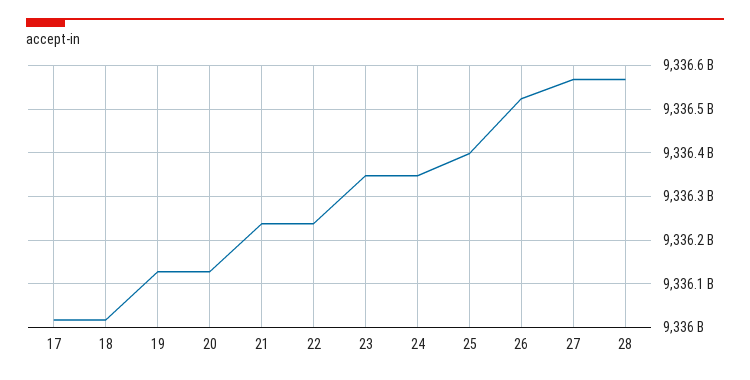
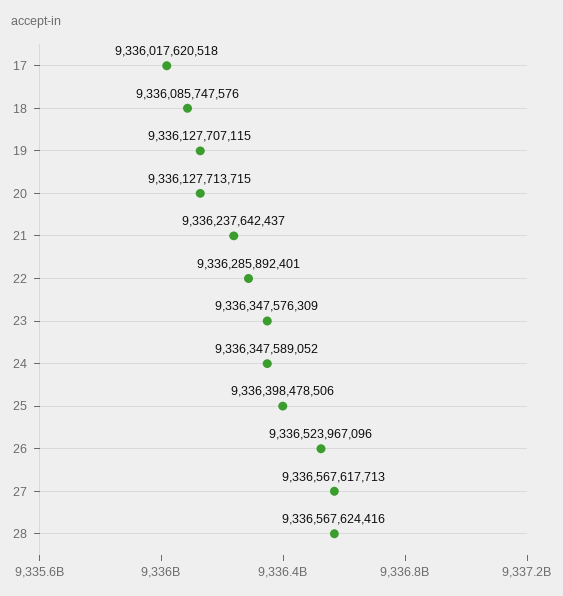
18: 9336020000000 -> 9336085747576
22: 9336240000000 -> 9336285892401

